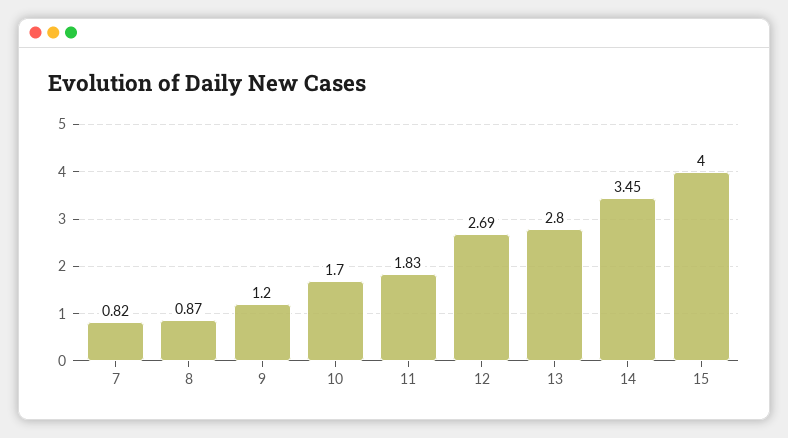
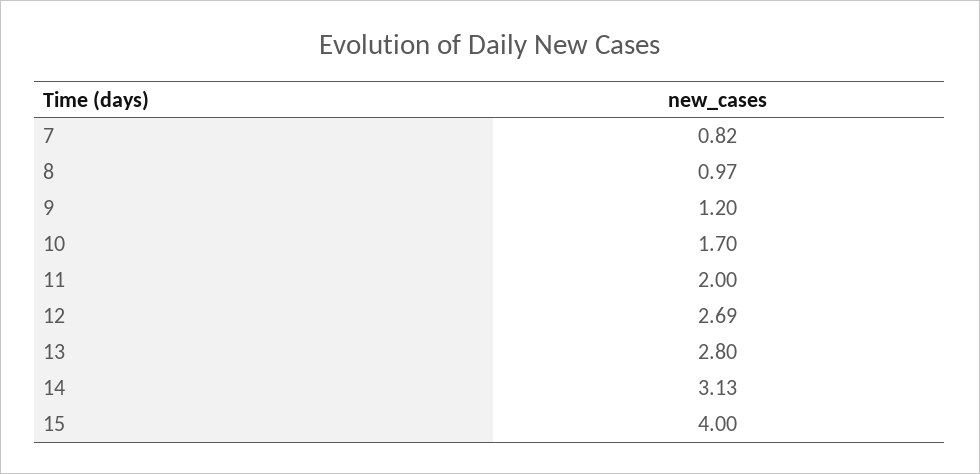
8: 0.87 -> 0.97
11: 1.83 -> 2
14: 3.45 -> 3.13

